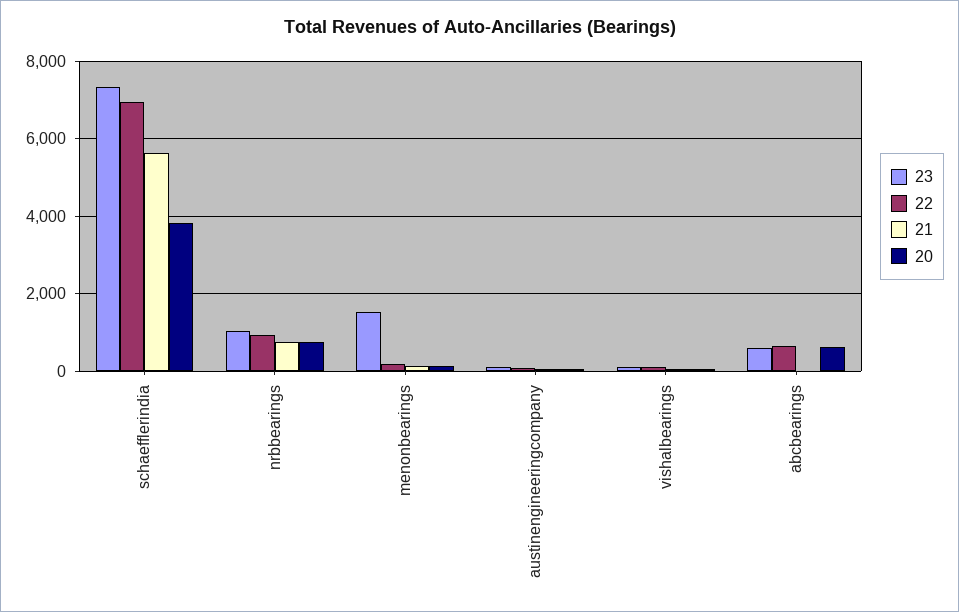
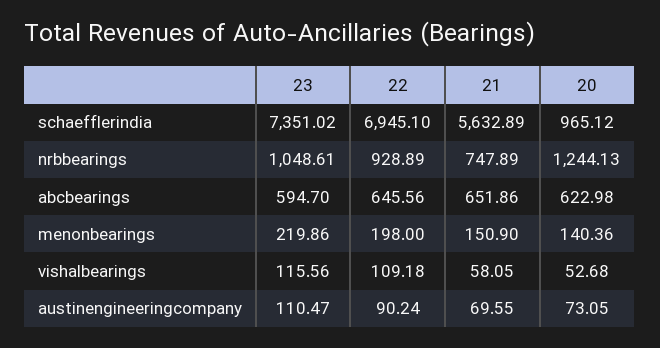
20, schaefflerindia: 3800 -> 965.12
20, nrbbearings: 800 -> 1244.13
23, menonbearings: 1600 -> 219.86
21, abcbearings: 0 -> 651.86

